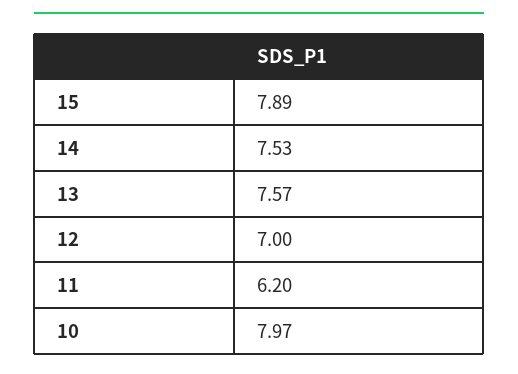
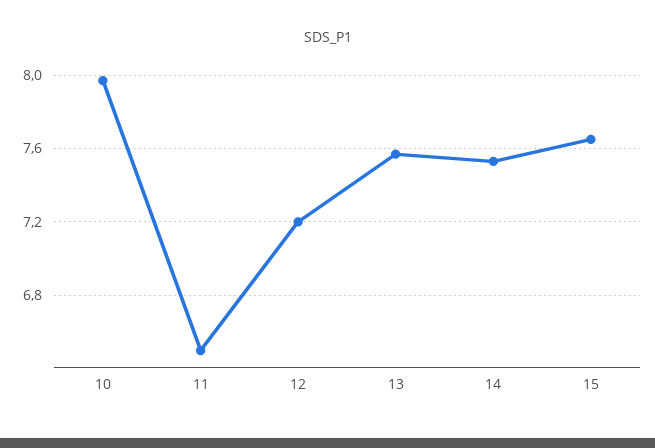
15: 7.89 -> 7.65
12: 7 -> 7.2
11: 6.2 -> 6.5

